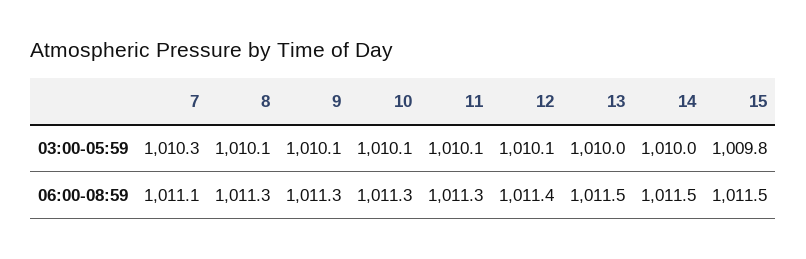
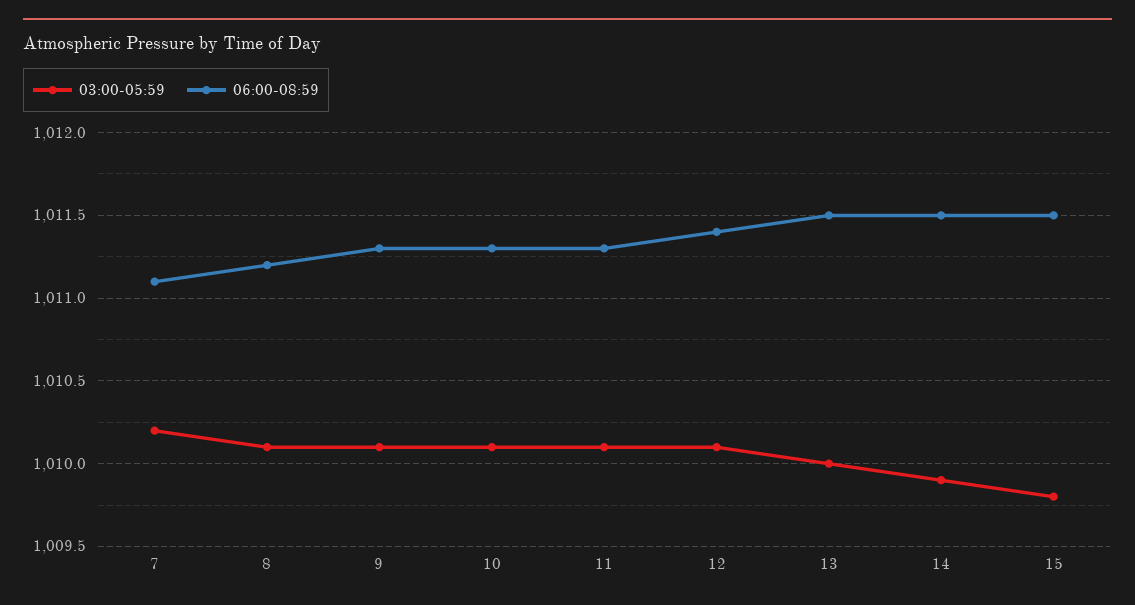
03:00-05:59, 7: 1010.3 -> 1010.2
03:00-05:59, 14: 1010 -> 1009.9
06:00-08:59, 8: 1011.3 -> 1011.2

